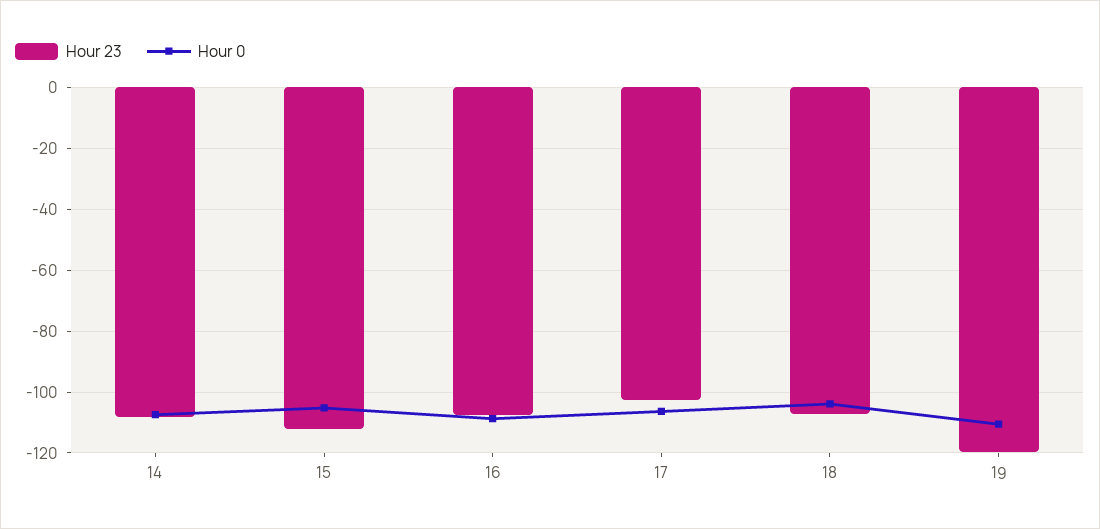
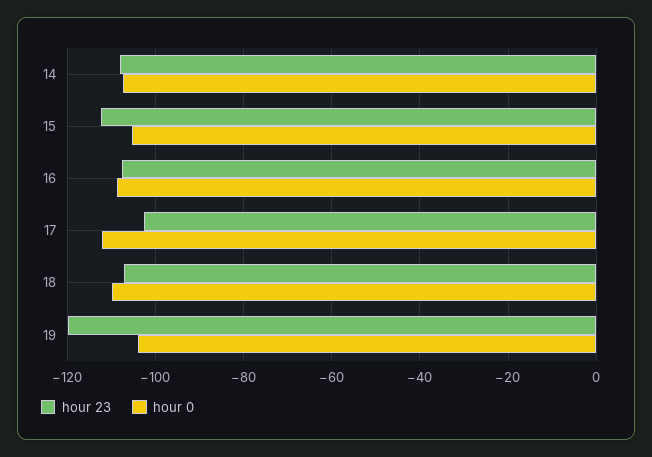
Hour 0, 17: -106 -> -112
Hour 0, 18: -104 -> -110
Hour 0, 19: -110 -> -104

